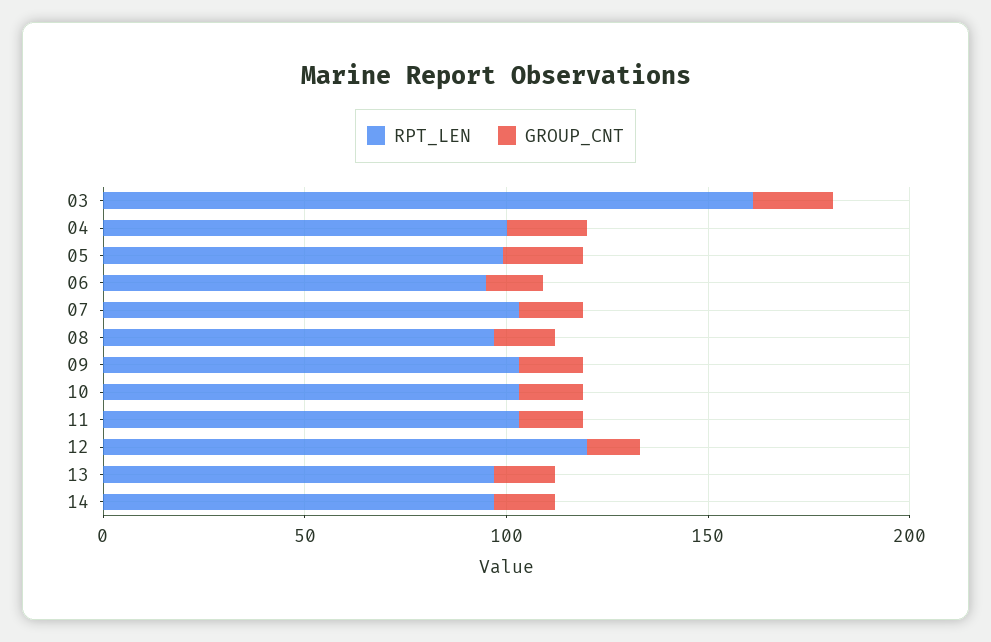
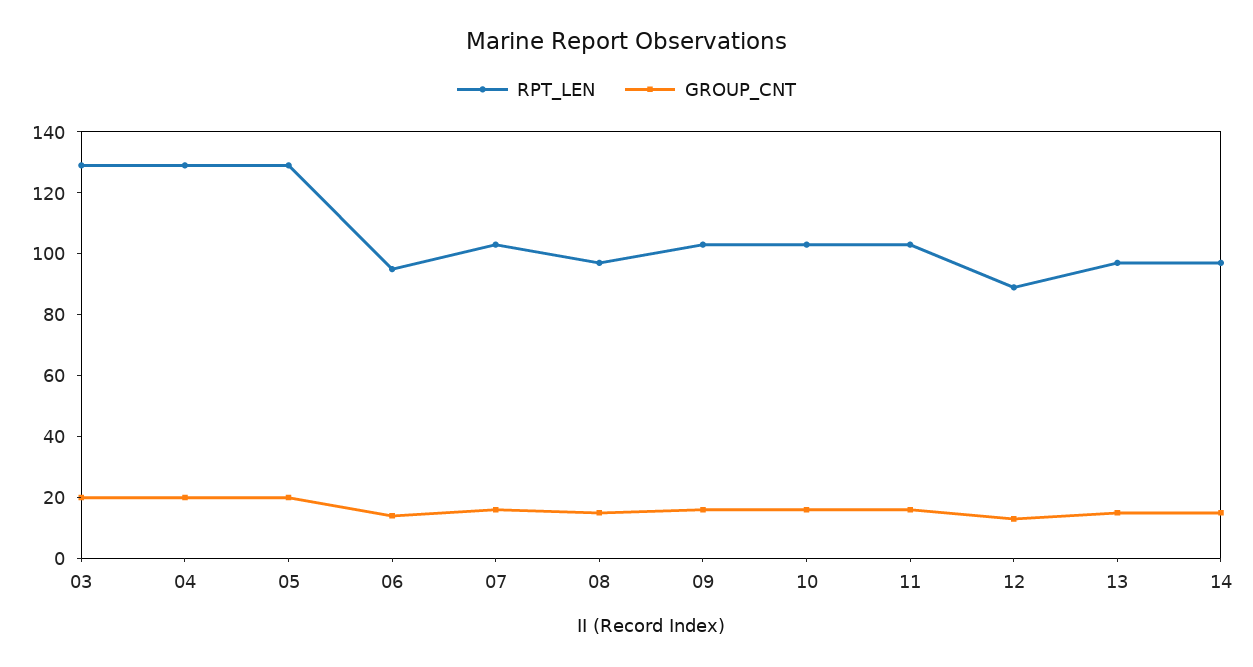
RPT_LEN, 03: 160 -> 130
RPT_LEN, 04: 100 -> 130
RPT_LEN, 05: 100 -> 130
RPT_LEN, 12: 120 -> 90

